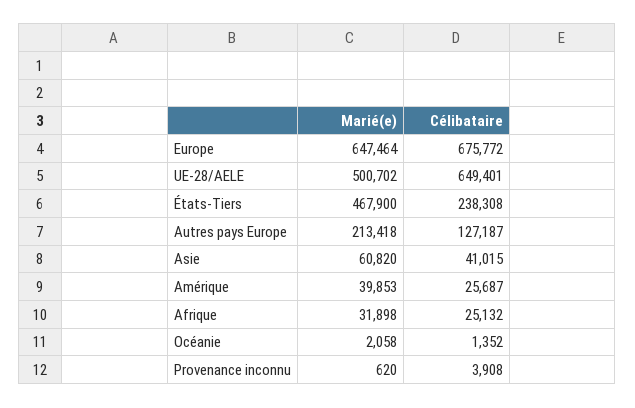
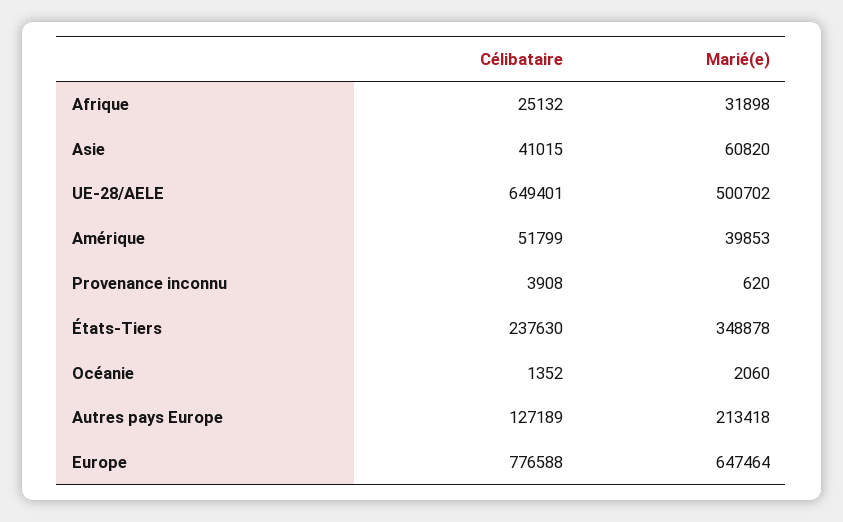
Célibataire, Europe: 675772 -> 776588
Marié(e), États-Tiers: 467900 -> 348878
Célibataire, États-Tiers: 238308 -> 237630
Célibataire, Autres pays Europe: 127187 -> 127189
Célibataire, Amérique: 25687 -> 51799
Marié(e), Océanie: 2058 -> 2060

